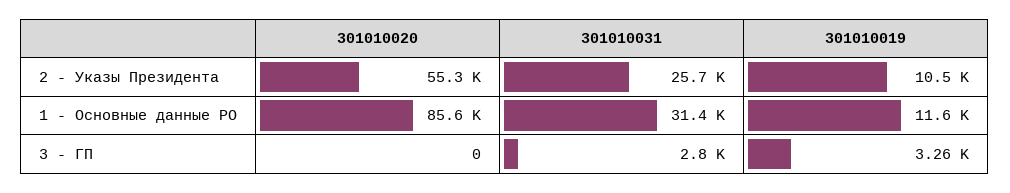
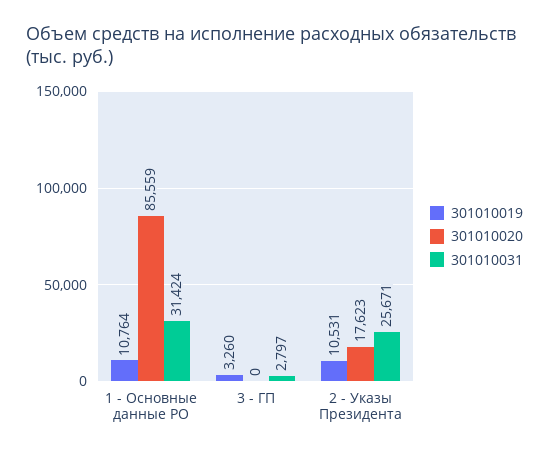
301010020, 2 - Указы Президента: 55300 -> 17623
301010019, 1 - Основные данные РО: 11600 -> 10764

